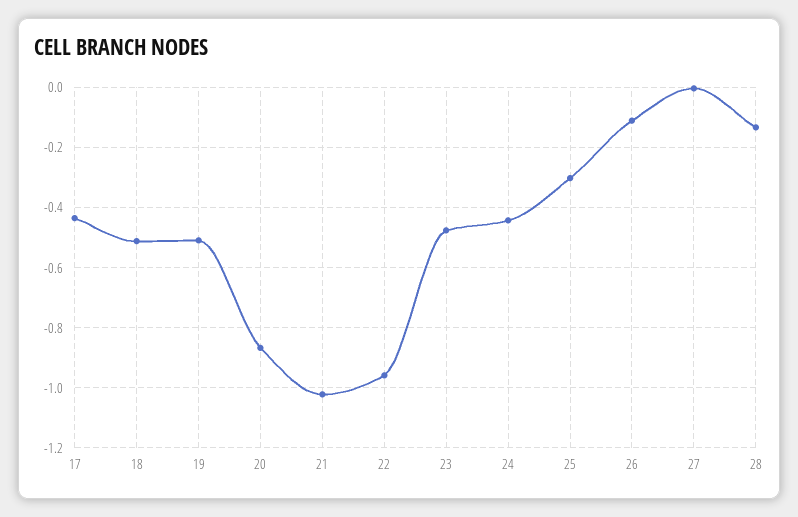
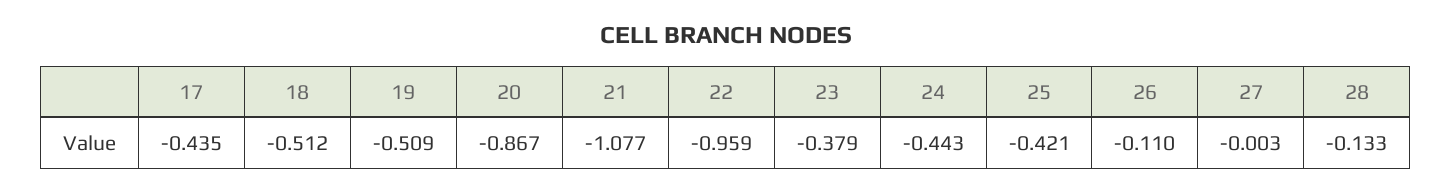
21: -1.02 -> -1.077
23: -0.48 -> -0.379
25: -0.3 -> -0.421

